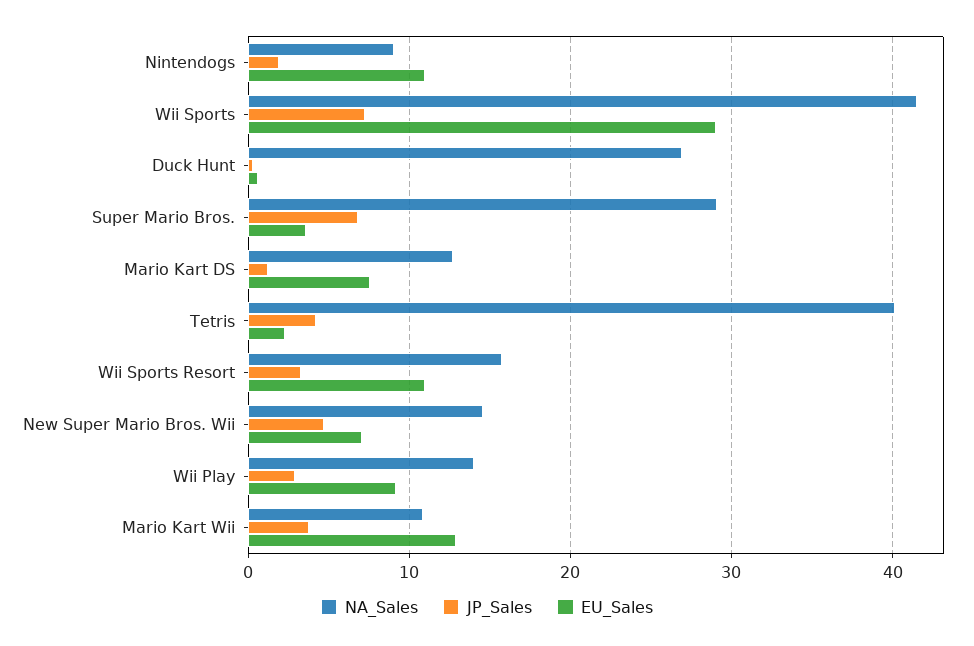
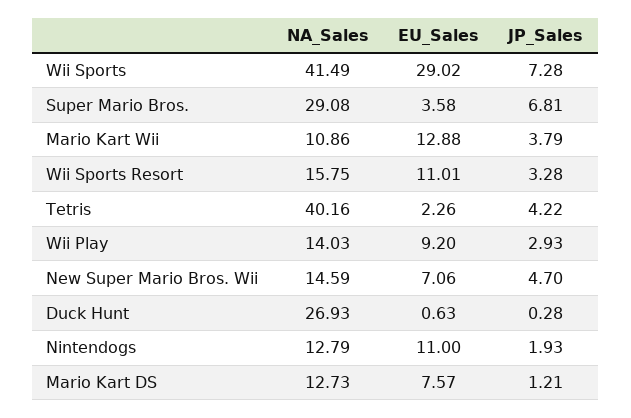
NA_Sales, Nintendogs: 9 -> 12.79

